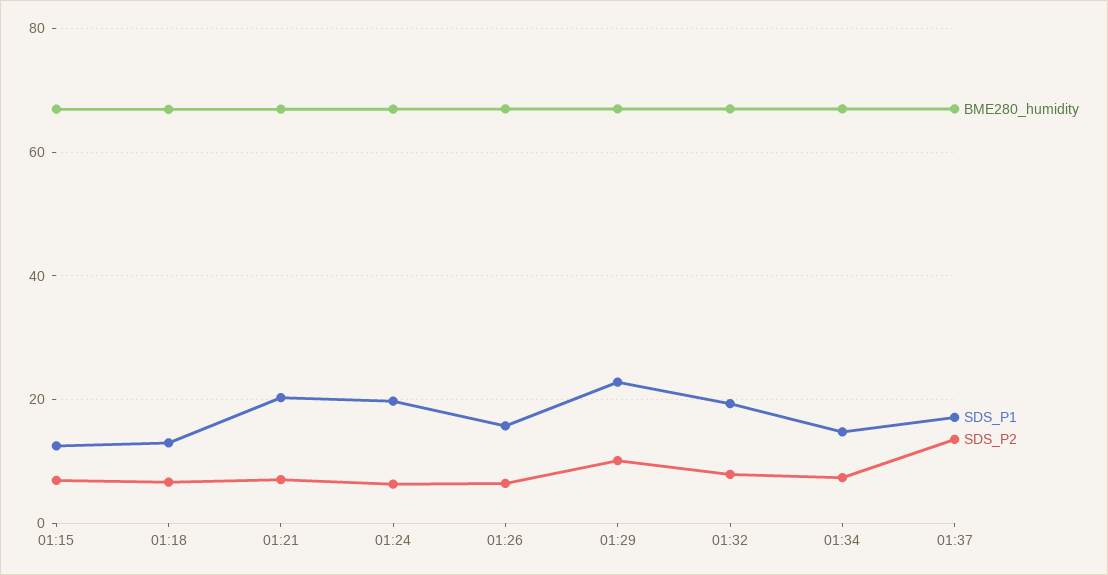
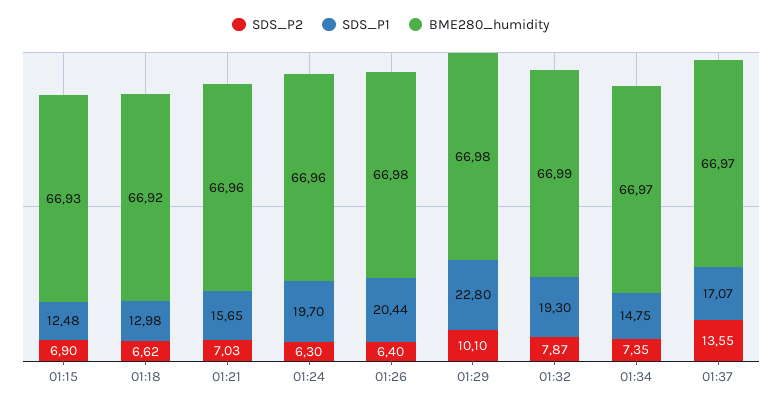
SDS_P1, 01:21: 20 -> 15.65
SDS_P1, 01:26: 16 -> 20.44

